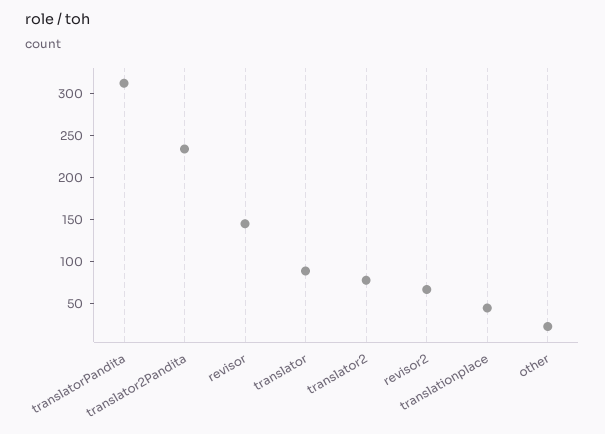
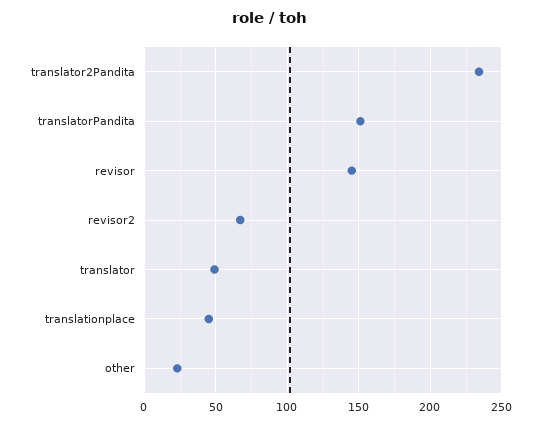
translatorPandita: 310 -> 150
translator: 90 -> 50
translator2: 80 -> none

